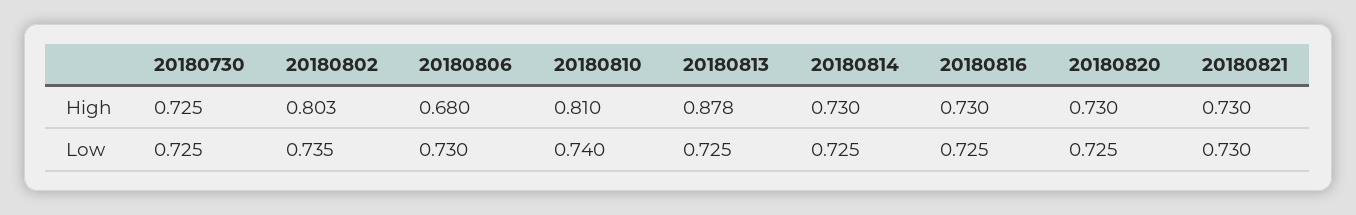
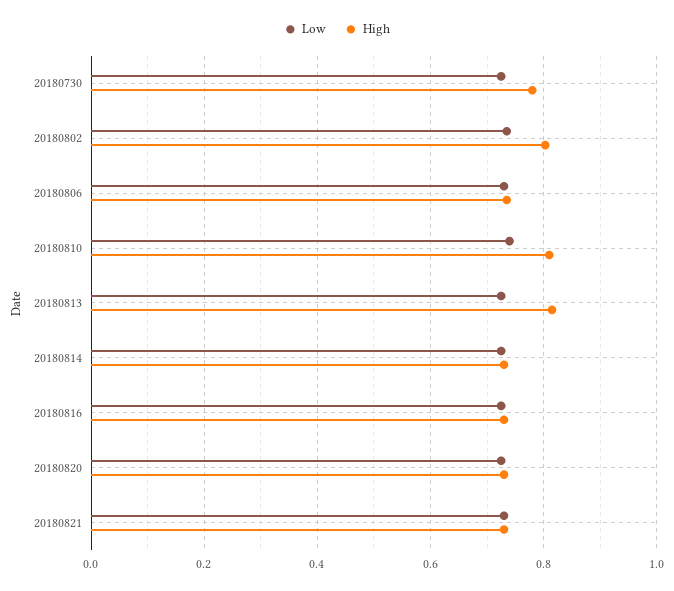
High, 20180730: 0.725 -> 0.78
High, 20180806: 0.68 -> 0.74
High, 20180813: 0.878 -> 0.82

